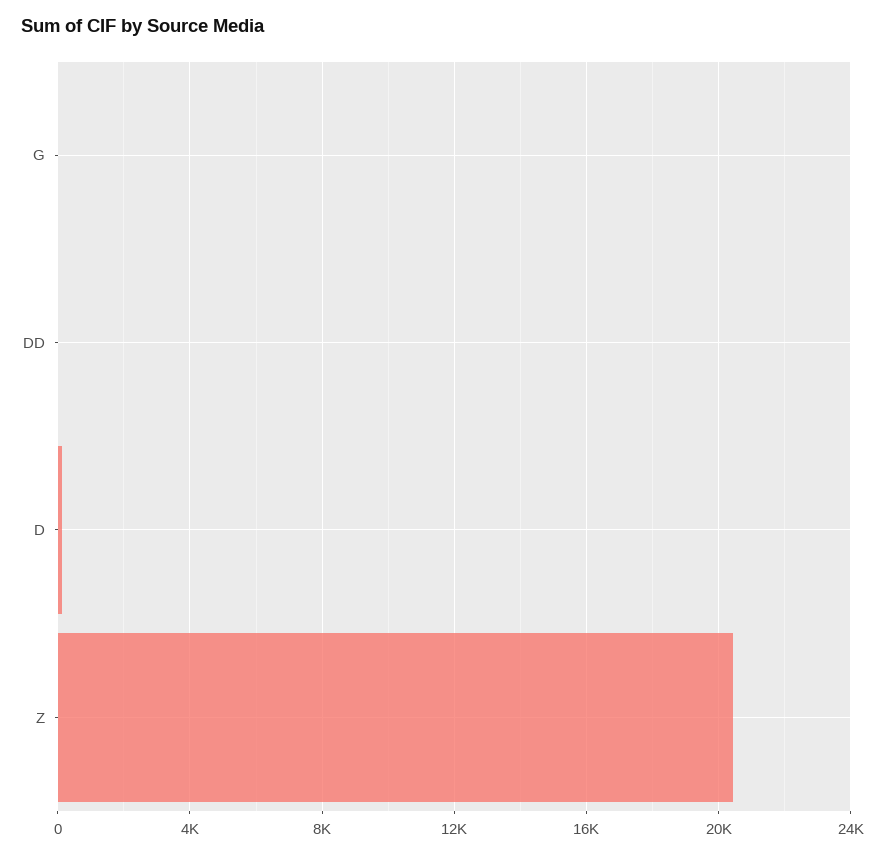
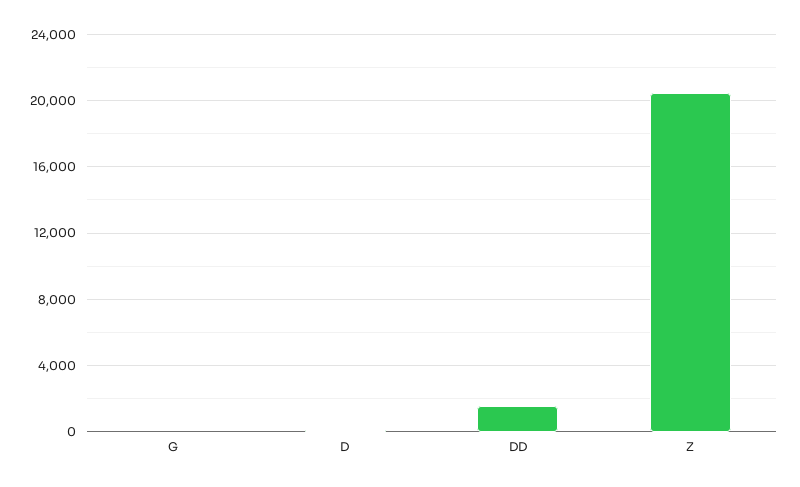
DD: 0 -> 1500

